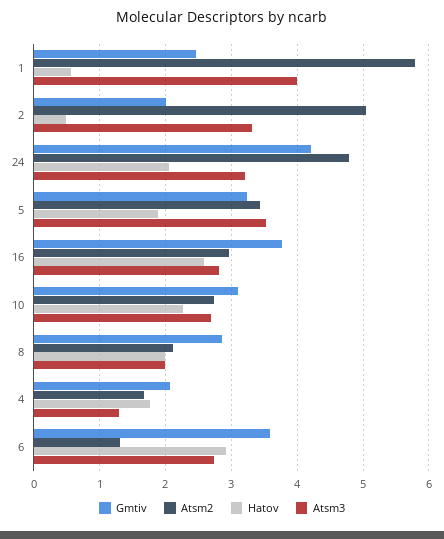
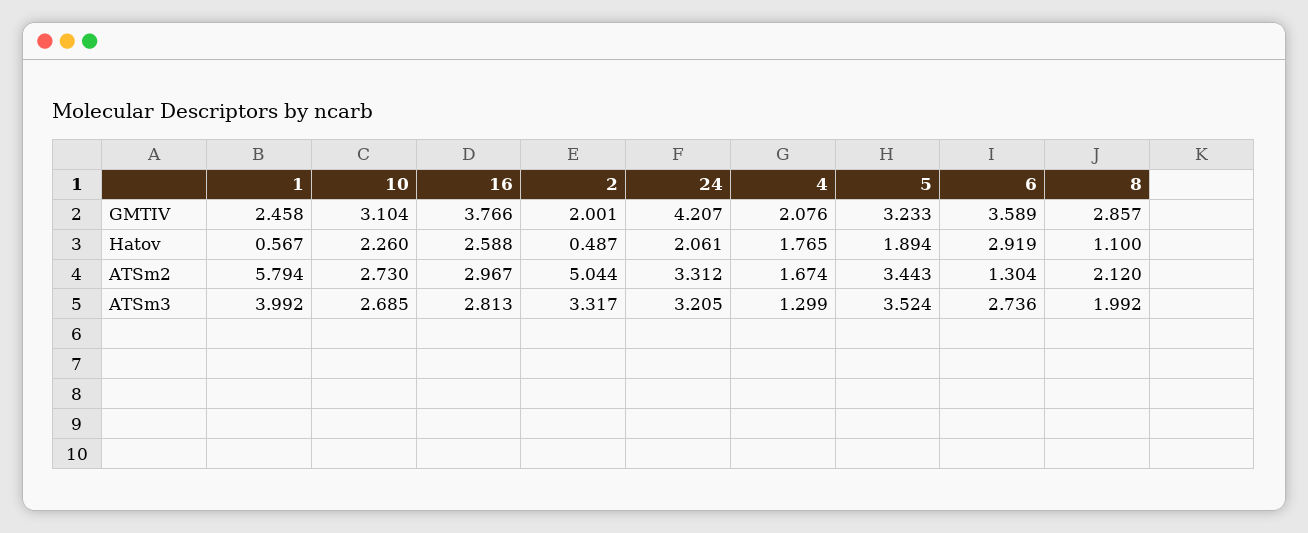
Atsm2, 24: 4.8 -> 3.312
Hatov, 8: 2 -> 1.1

